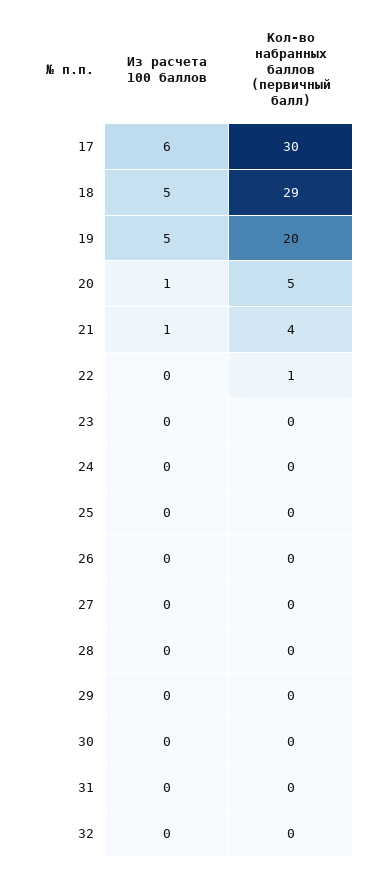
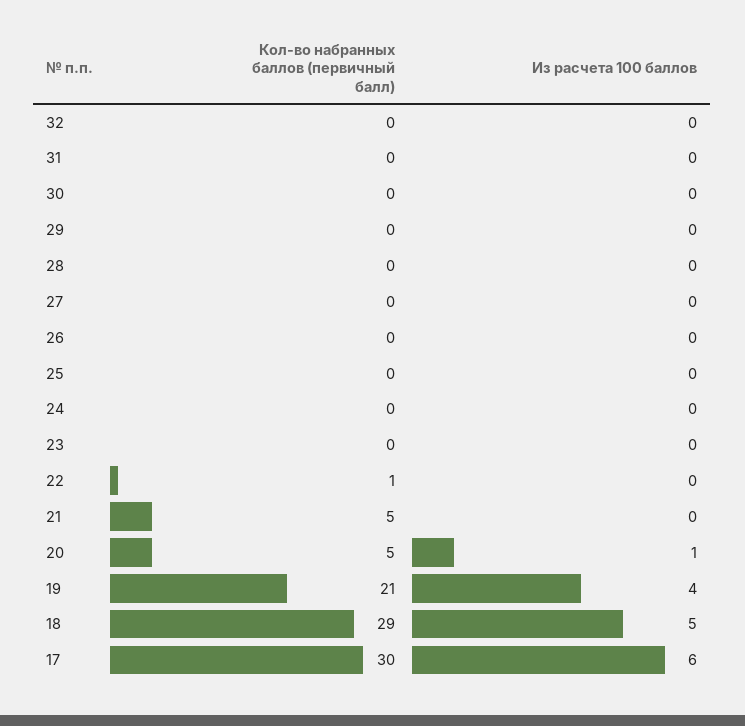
Из расчета 100 баллов, 19: 5 -> 4
Кол-во набранных баллов (первичный балл), 19: 20 -> 21
Из расчета 100 баллов, 21: 1 -> 0
Кол-во набранных баллов (первичный балл), 21: 4 -> 5

